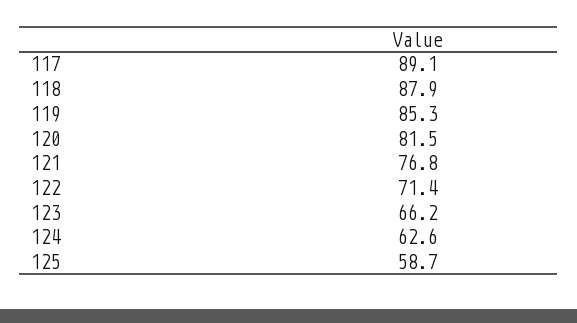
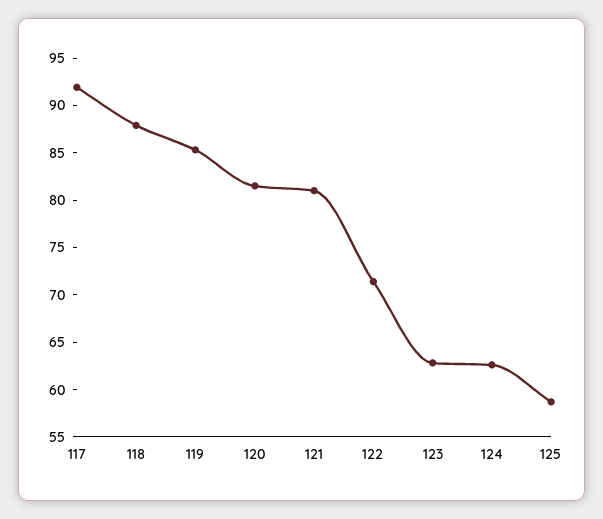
117: 89.1 -> 92
121: 76.8 -> 81
123: 66.2 -> 63

